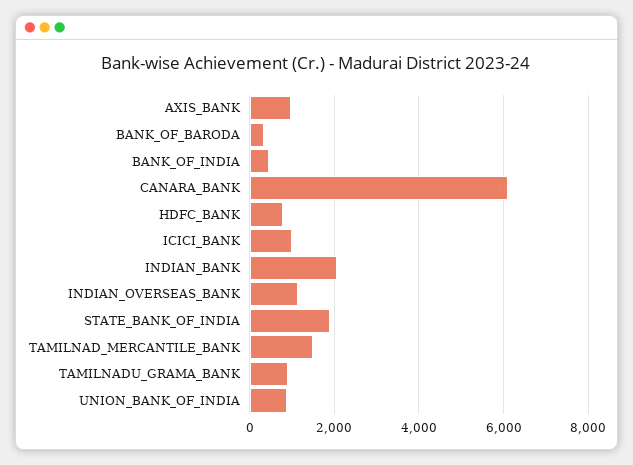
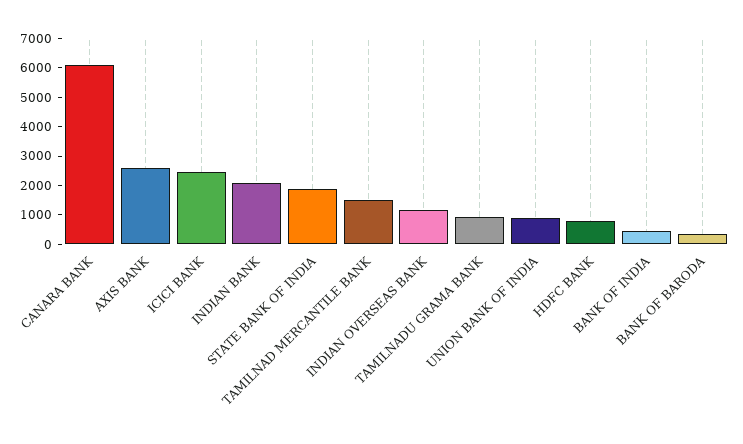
AXIS_BANK: 1000 -> 2500
ICICI_BANK: 1000 -> 2500

